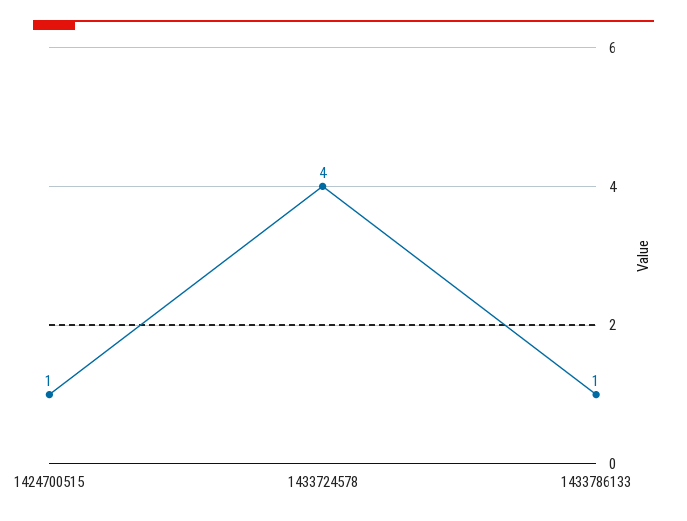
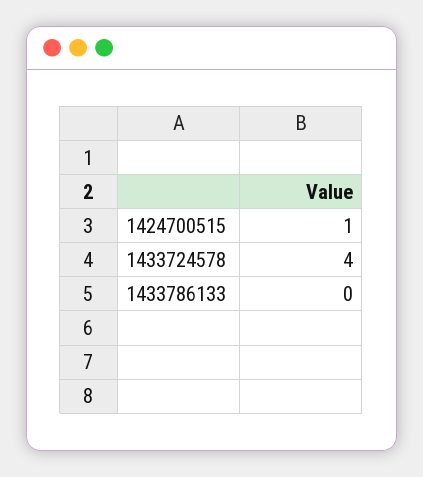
1433786133: 1 -> 0

